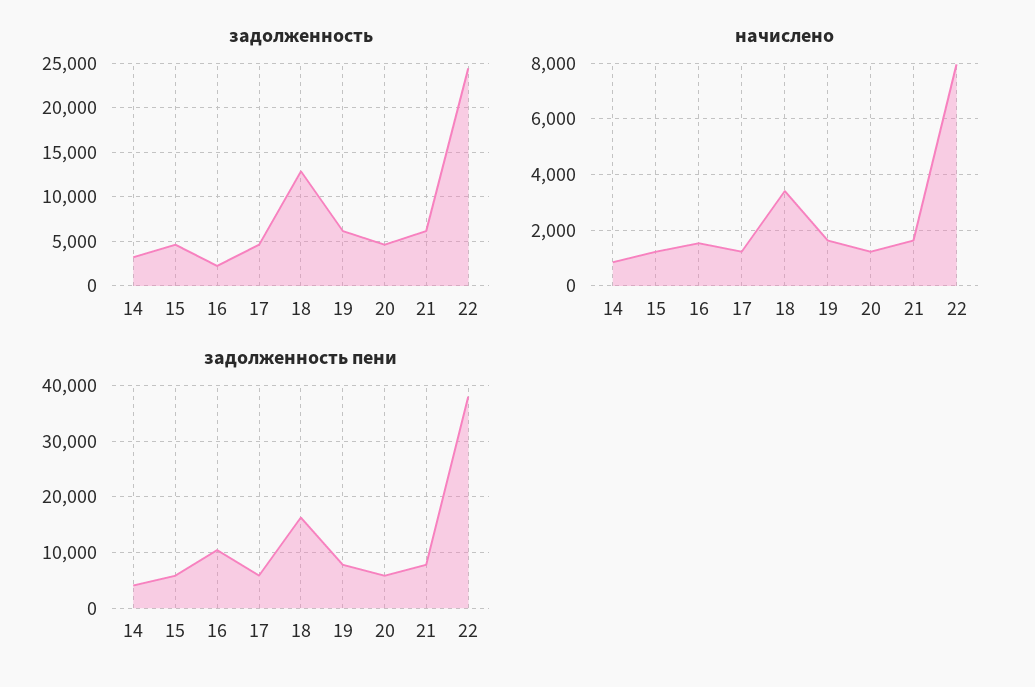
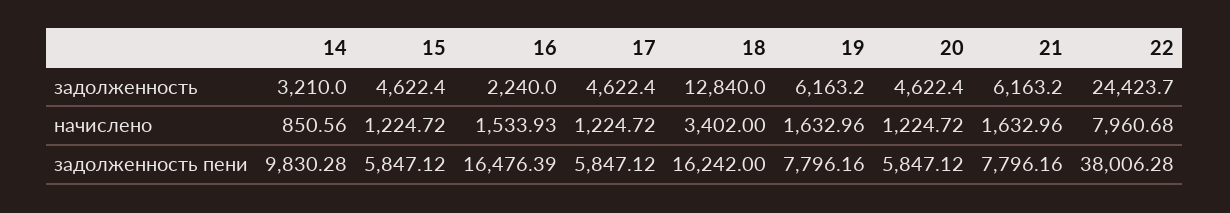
задолженность пени, 14: 4000 -> 9830.28
задолженность пени, 16: 10000 -> 16476.39

